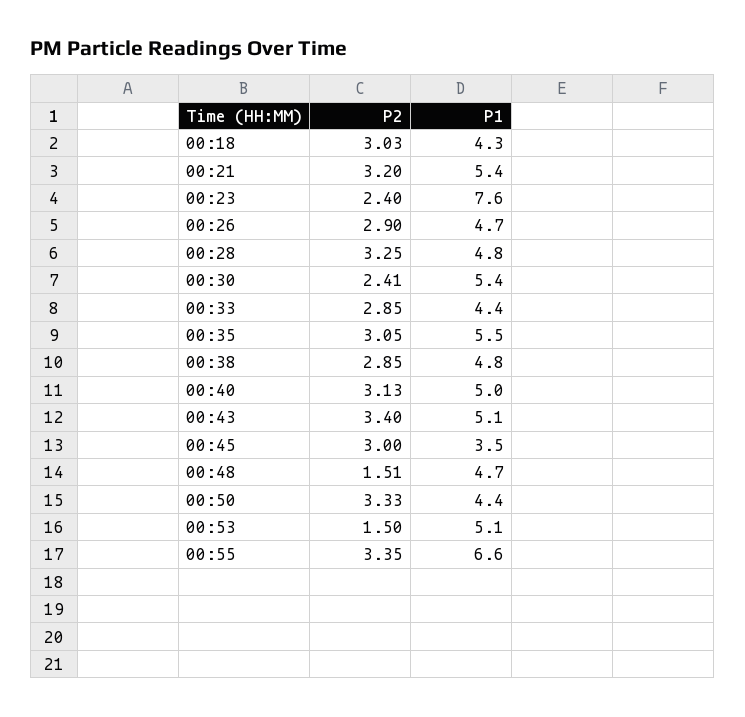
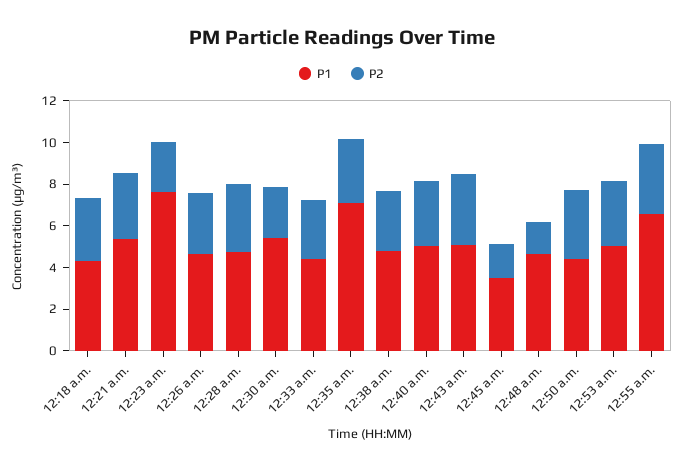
P1, 00:35: 5.5 -> 7
P2, 00:45: 3 -> 1.5
P2, 00:53: 1.5 -> 3

